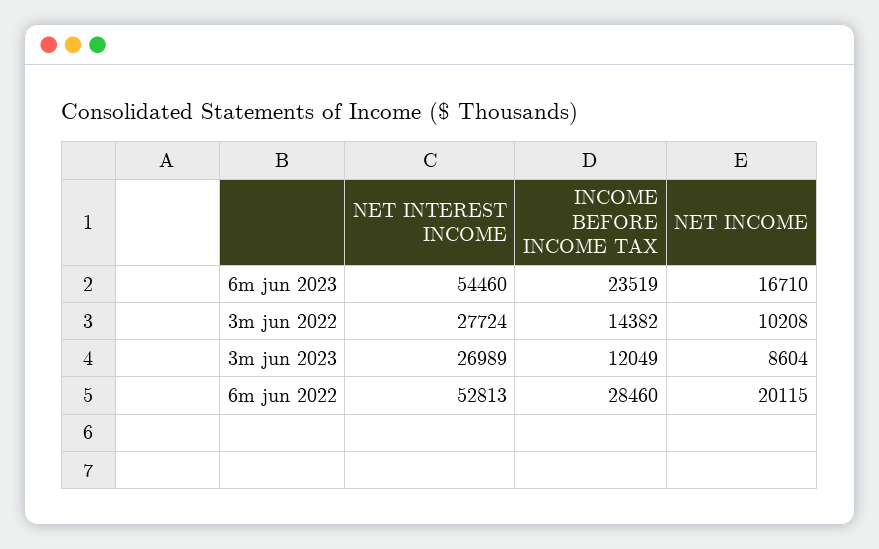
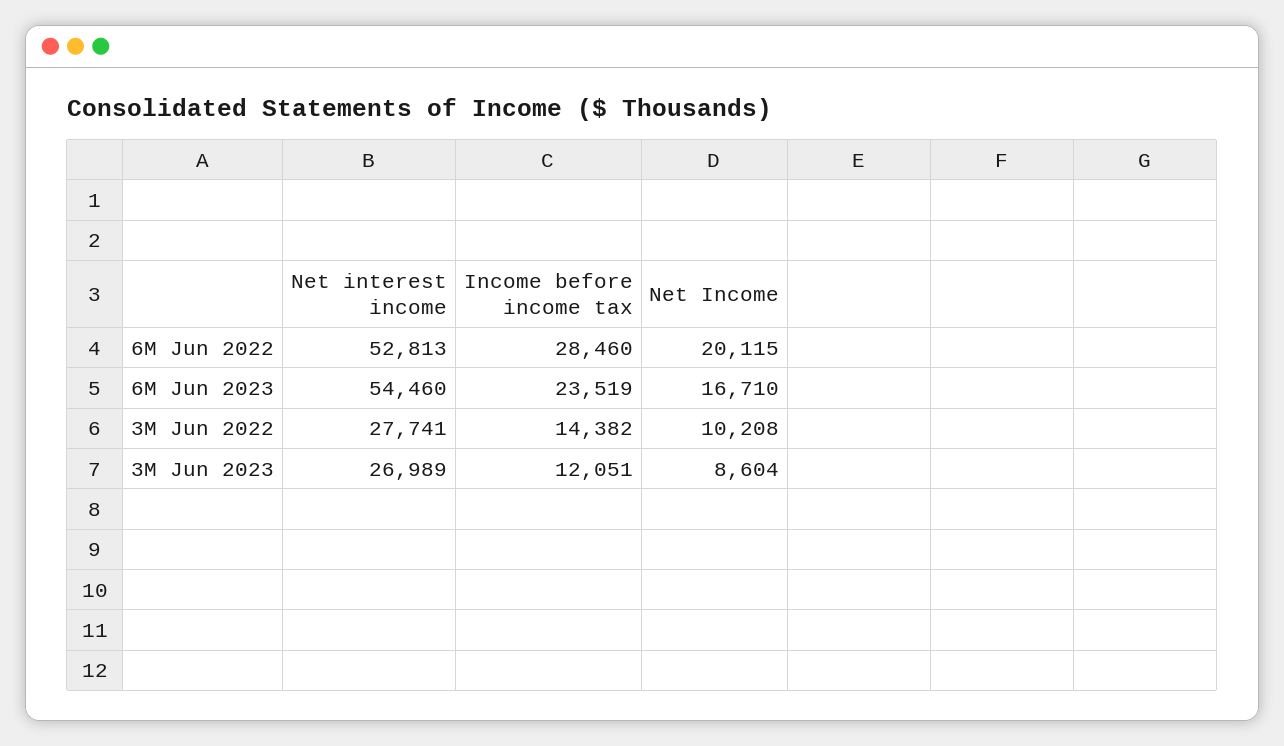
NET INTEREST INCOME, 3m jun 2022: 27724 -> 27741
INCOME BEFORE INCOME TAX, 3m jun 2023: 12049 -> 12051

